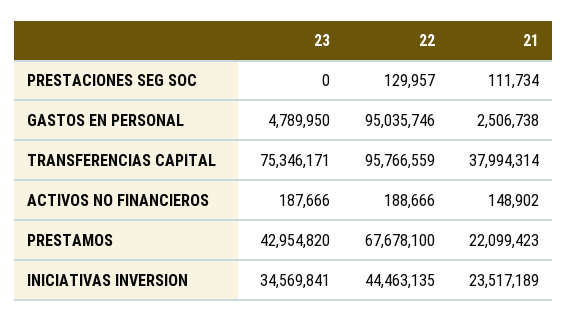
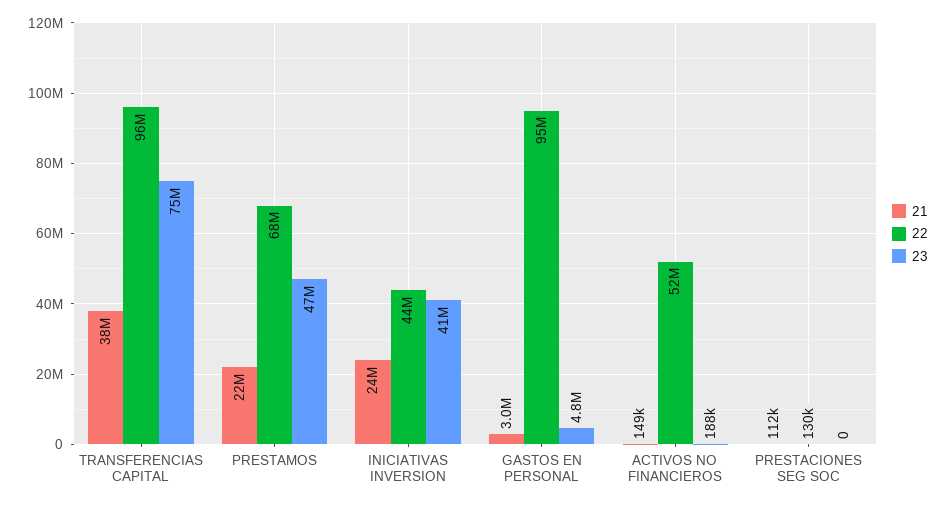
21, GASTOS EN PERSONAL: 2506738 -> 3000000
22, ACTIVOS NO FINANCIEROS: 188666 -> 52000000
23, PRESTAMOS: 42954820 -> 47000000
23, INICIATIVAS INVERSION: 34569841 -> 41000000

